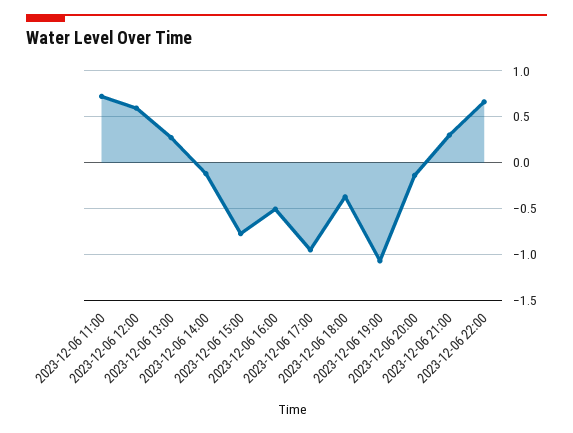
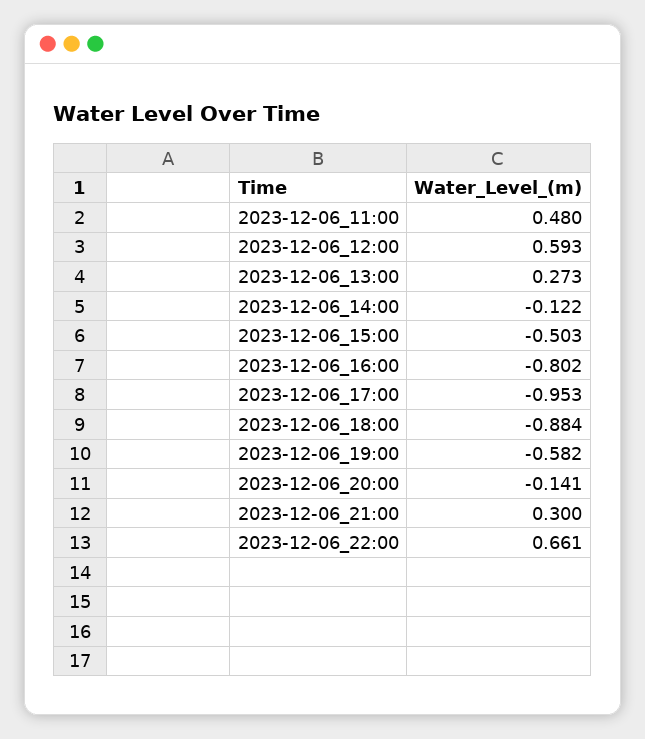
2023-12-06 11:00: 0.7 -> 0.48
2023-12-06 15:00: -0.8 -> -0.503
2023-12-06 16:00: -0.5 -> -0.802
2023-12-06 18:00: -0.4 -> -0.884
2023-12-06 19:00: -1.1 -> -0.582

